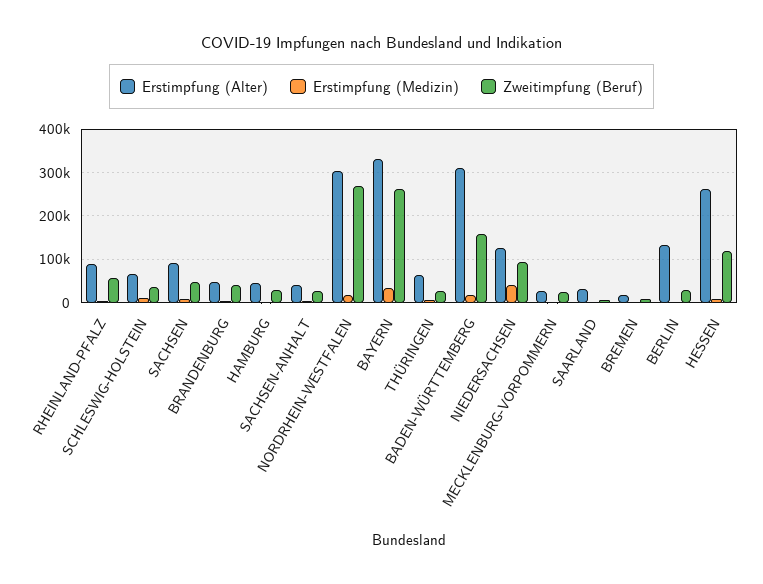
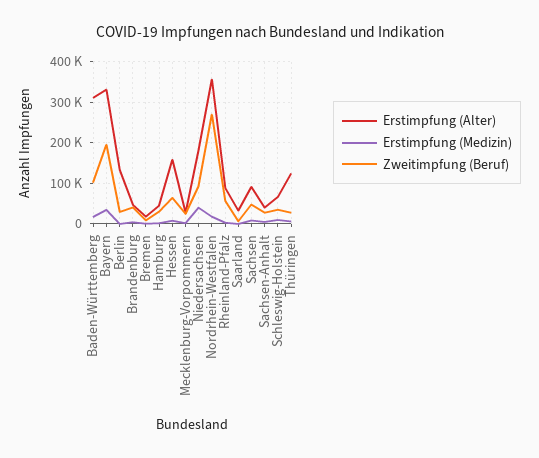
Erstimpfung (Alter), NORDRHEIN-WESTFALEN: 300000 -> 360000
Zweitimpfung (Beruf), BAYERN: 260000 -> 200000
Erstimpfung (Alter), THÜRINGEN: 60000 -> 120000
Zweitimpfung (Beruf), BADEN-WÜRTTEMBERG: 160000 -> 100000
Erstimpfung (Alter), NIEDERSACHSEN: 120000 -> 180000
Erstimpfung (Alter), HESSEN: 260000 -> 160000
Zweitimpfung (Beruf), HESSEN: 120000 -> 60000

